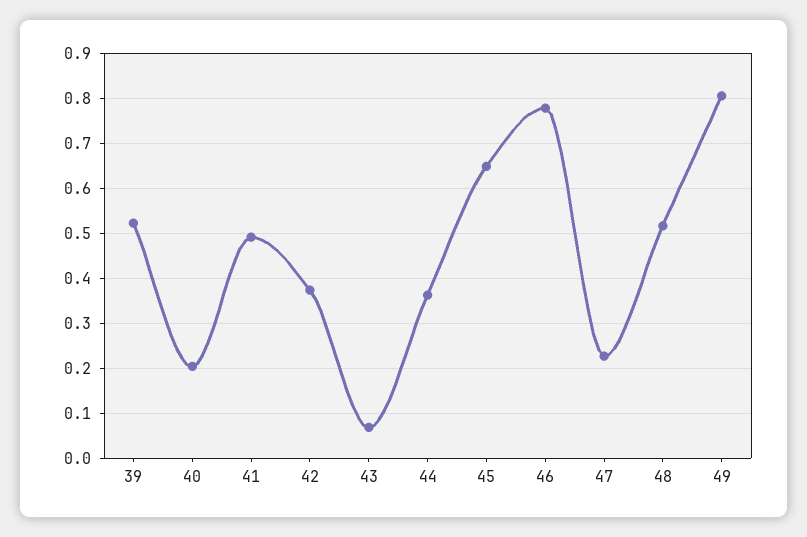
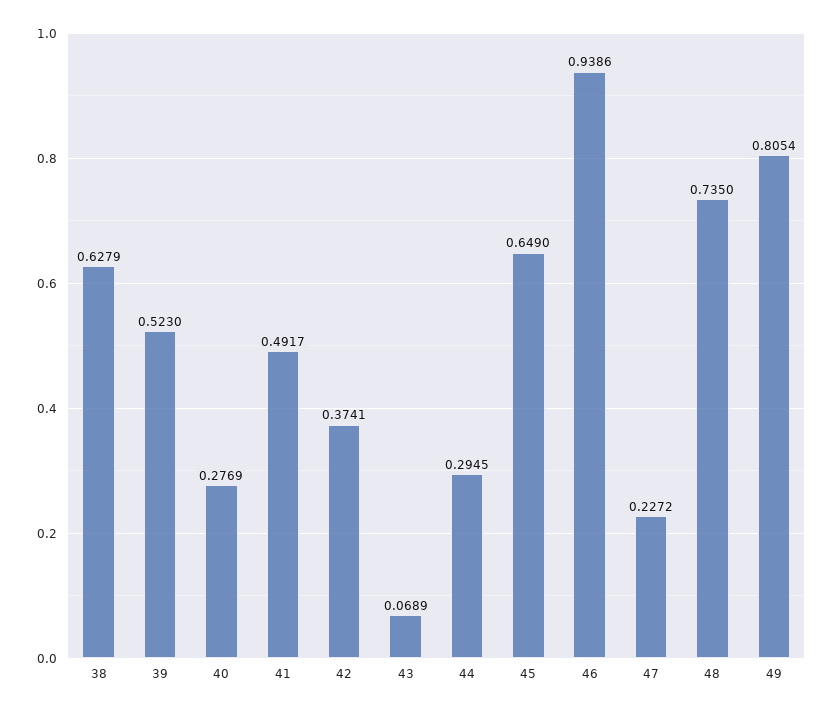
40: 0.2 -> 0.2769
44: 0.36 -> 0.2945
46: 0.78 -> 0.9386
48: 0.52 -> 0.735
38: none -> 0.6279

